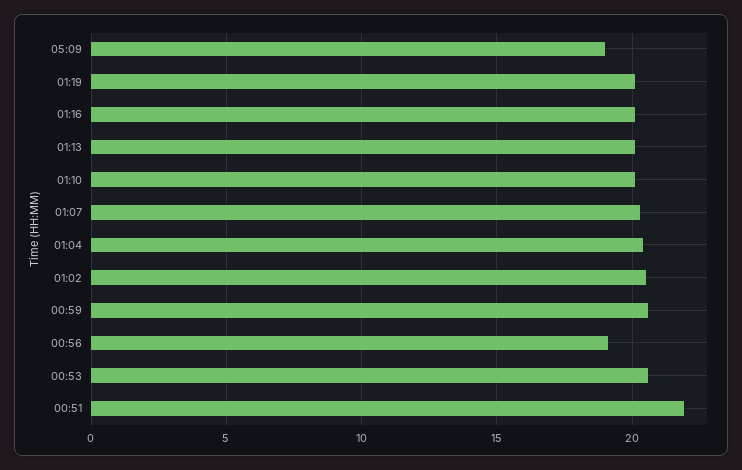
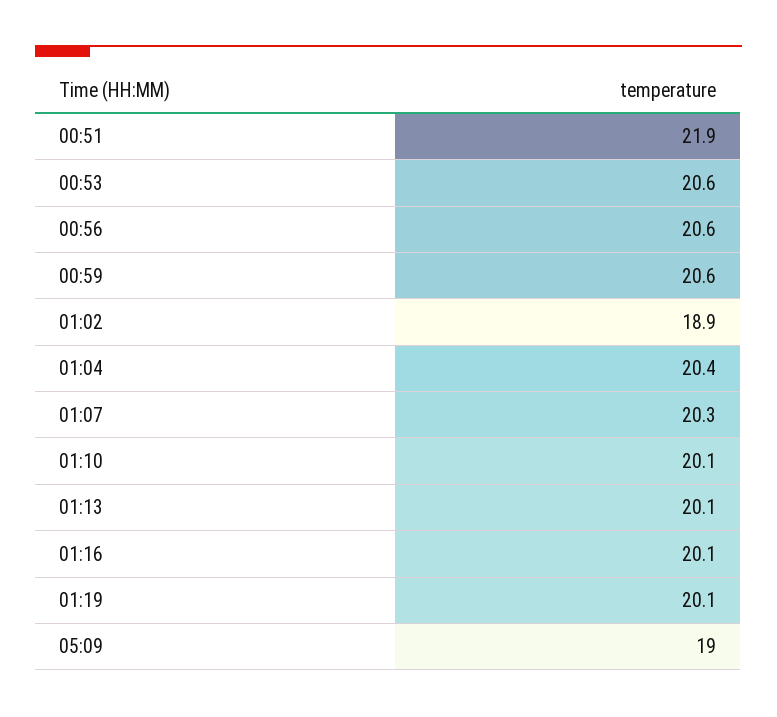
01:02: 20.5 -> 18.9
00:56: 19 -> 20.6

